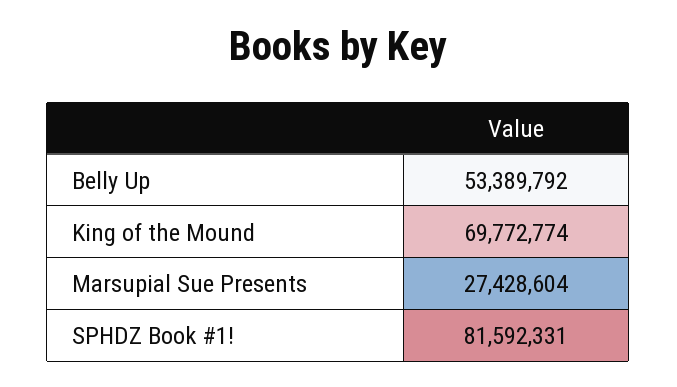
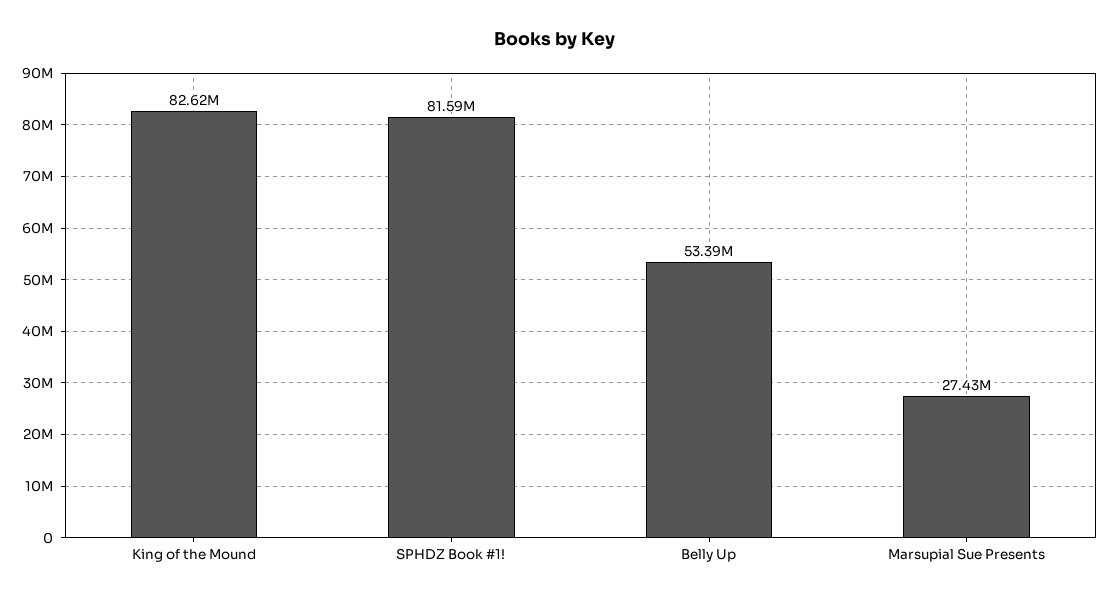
King of the Mound: 69772774 -> 82620000

